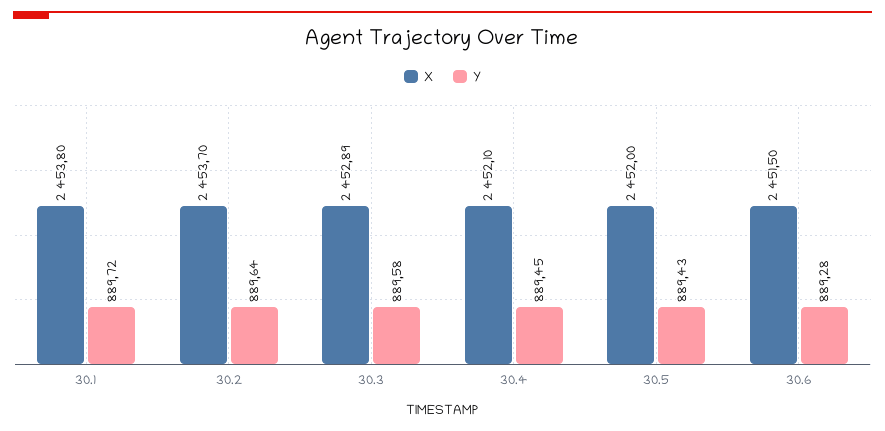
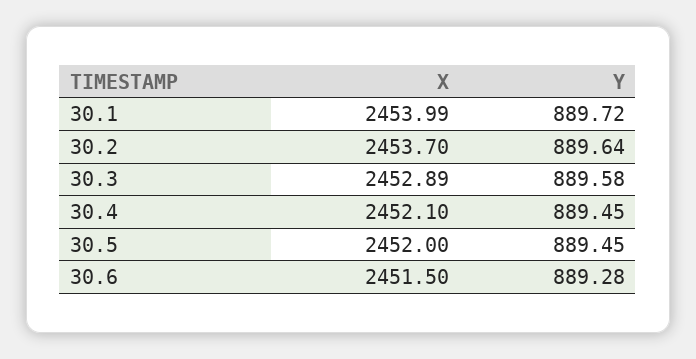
X, 30.1: 2453.8 -> 2453.99
Y, 30.5: 889.43 -> 889.45

